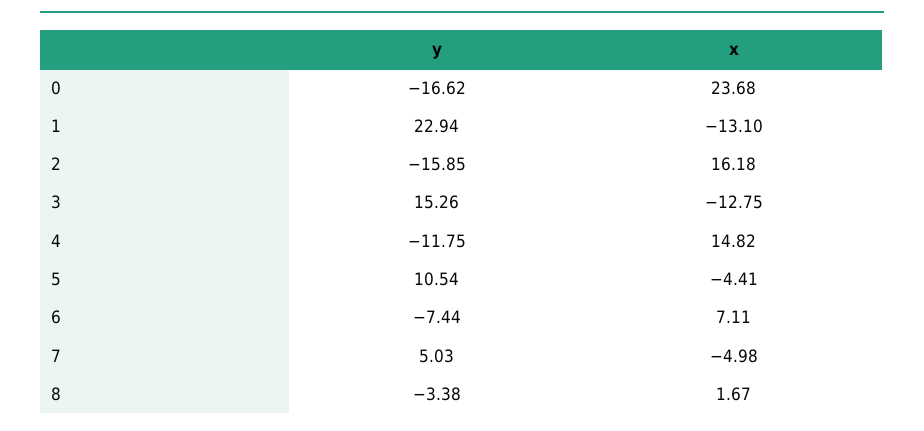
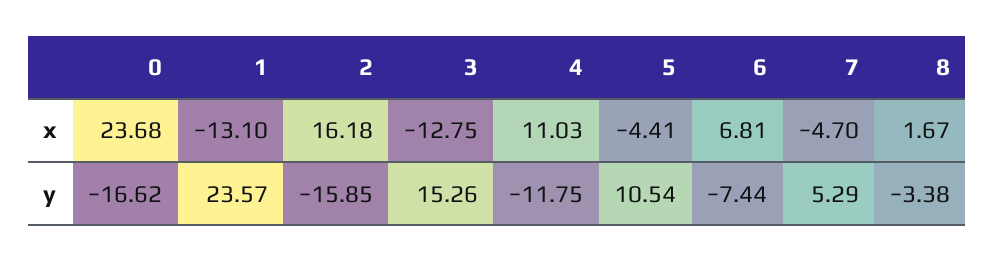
y, 1: 22.94 -> 23.57
x, 4: 14.82 -> 11.03
x, 6: 7.11 -> 6.81
y, 7: 5.03 -> 5.29
x, 7: -4.98 -> -4.7

